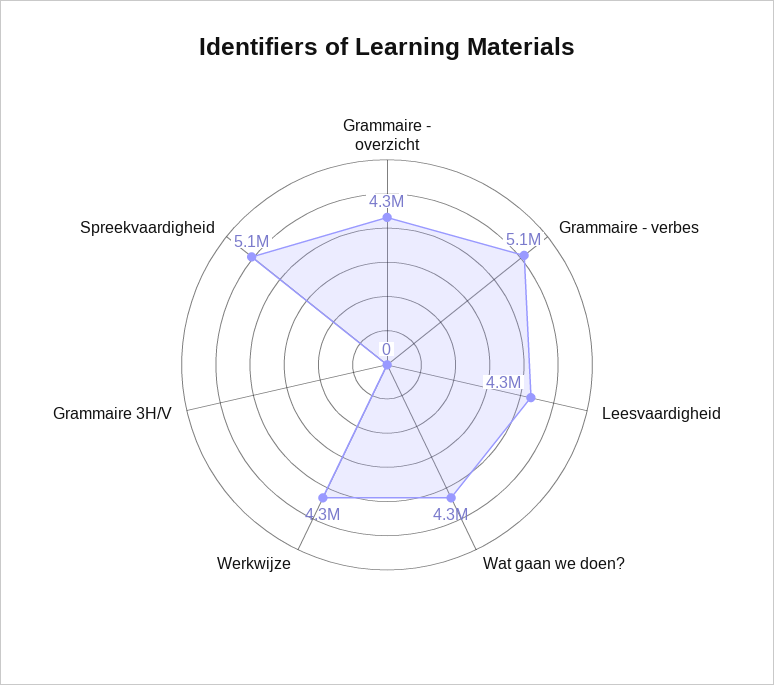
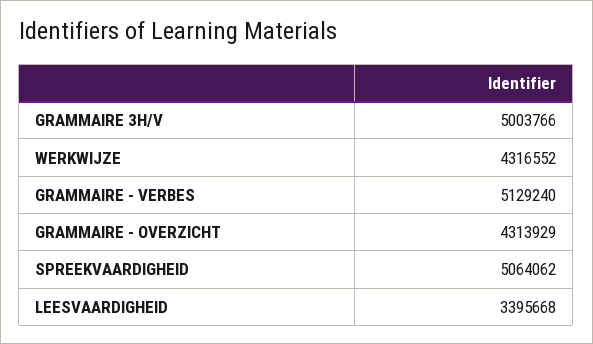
Leesvaardigheid: 4300000 -> 3395668
Wat gaan we doen?: 4300000 -> none
Grammaire 3H/V: 0 -> 5003766

